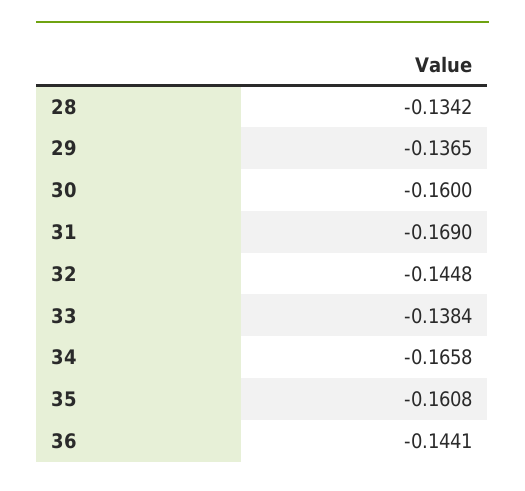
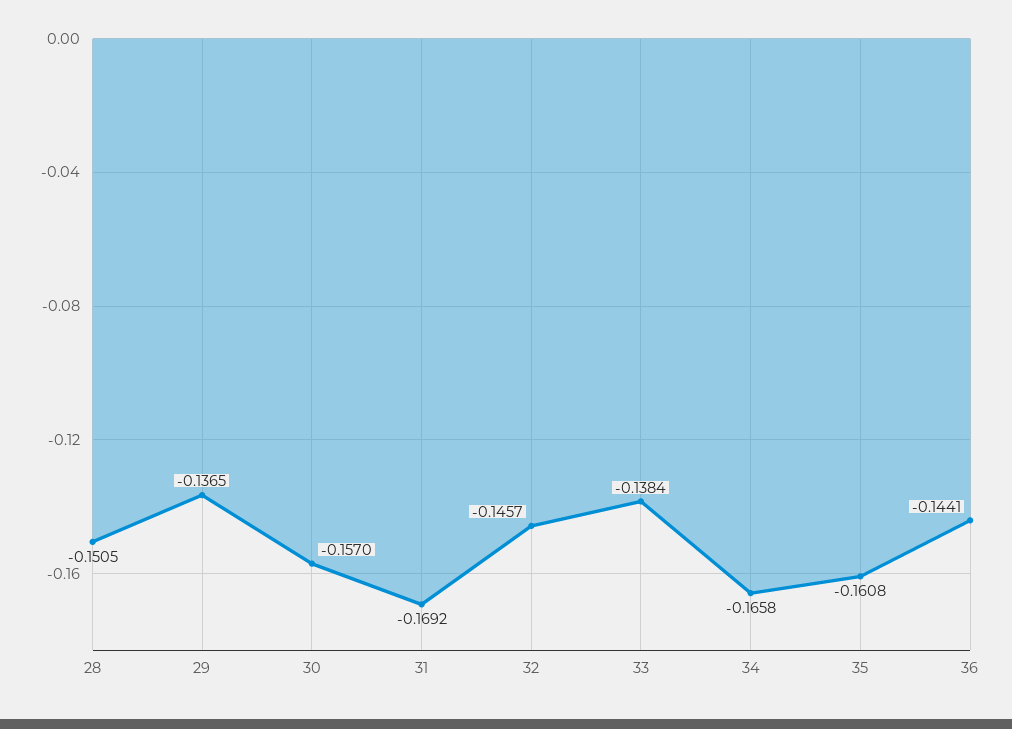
28: -0.1342 -> -0.1505
30: -0.16 -> -0.157
31: -0.169 -> -0.1692
32: -0.1448 -> -0.1457

